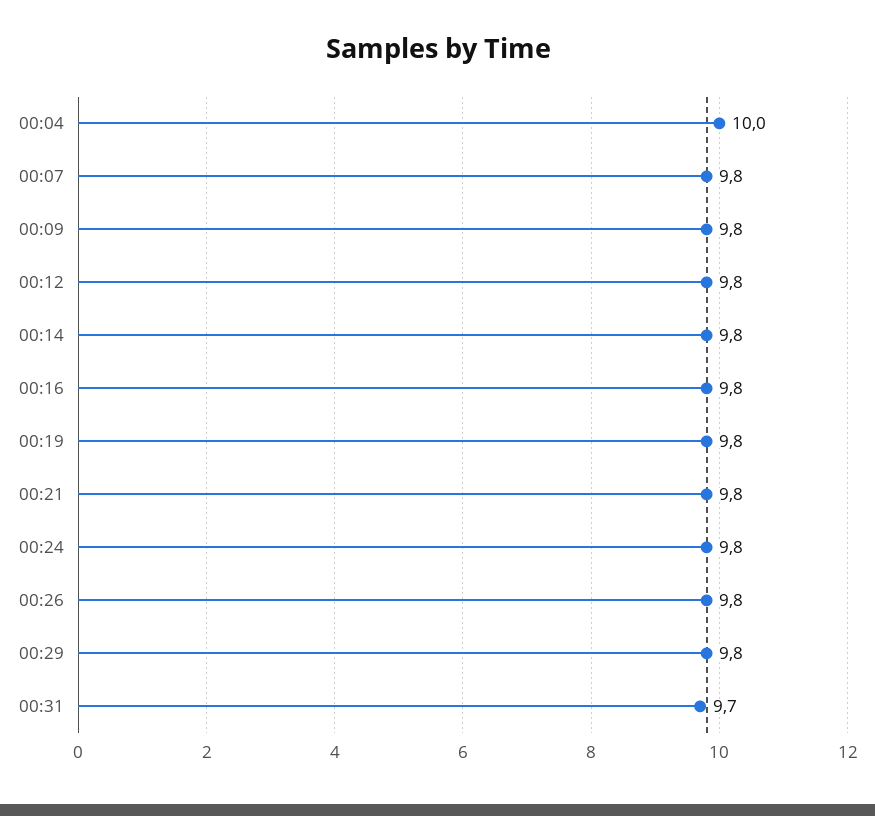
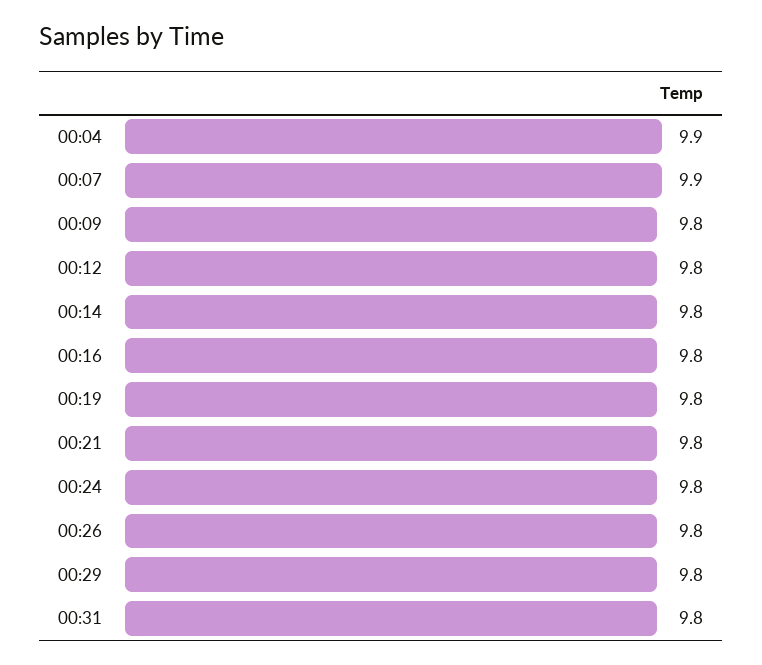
00:04: 10 -> 9.9
00:07: 9.8 -> 9.9
00:31: 9.7 -> 9.8

